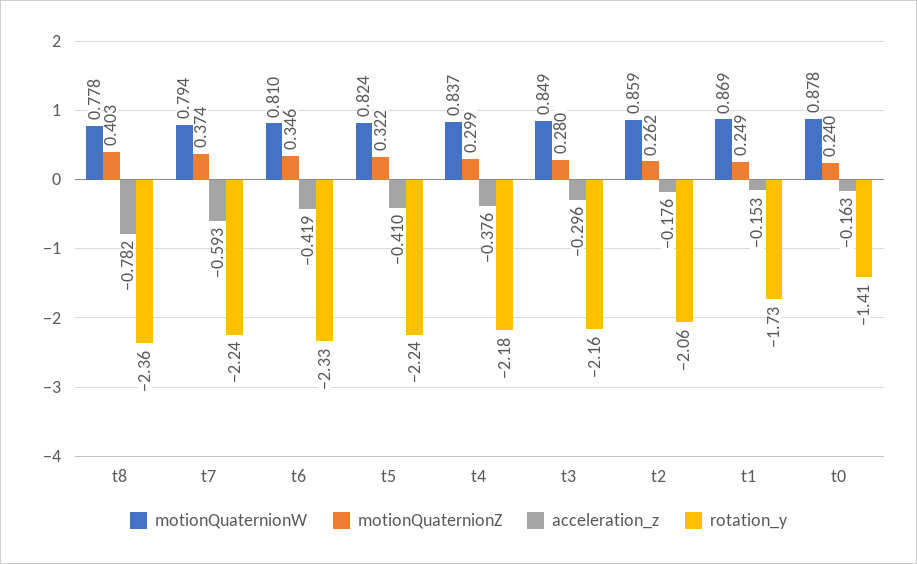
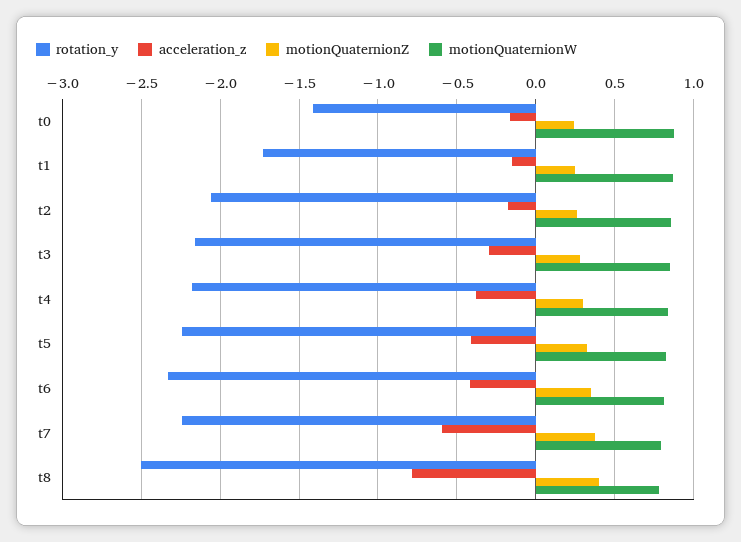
rotation_y, t8: -2.36 -> -2.5

